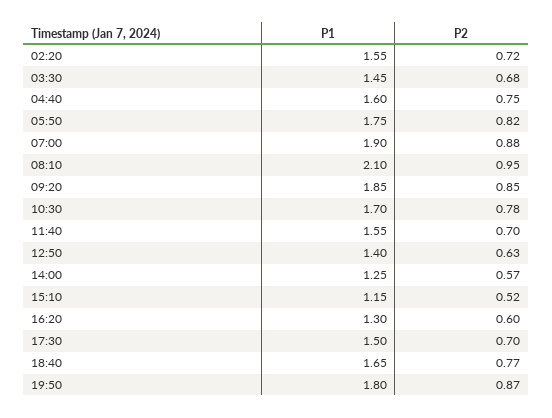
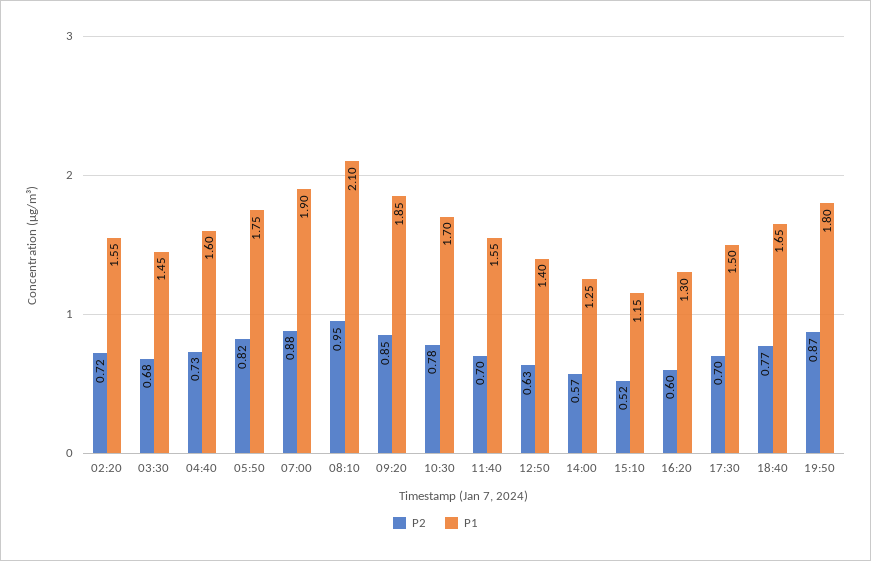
P2, 04:40: 0.75 -> 0.73

